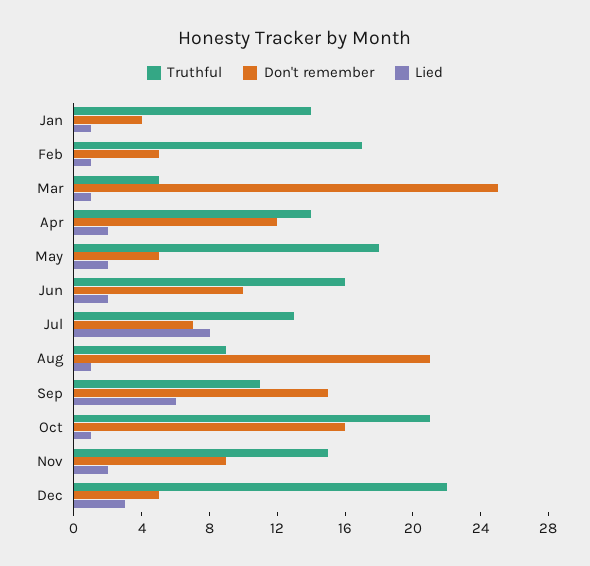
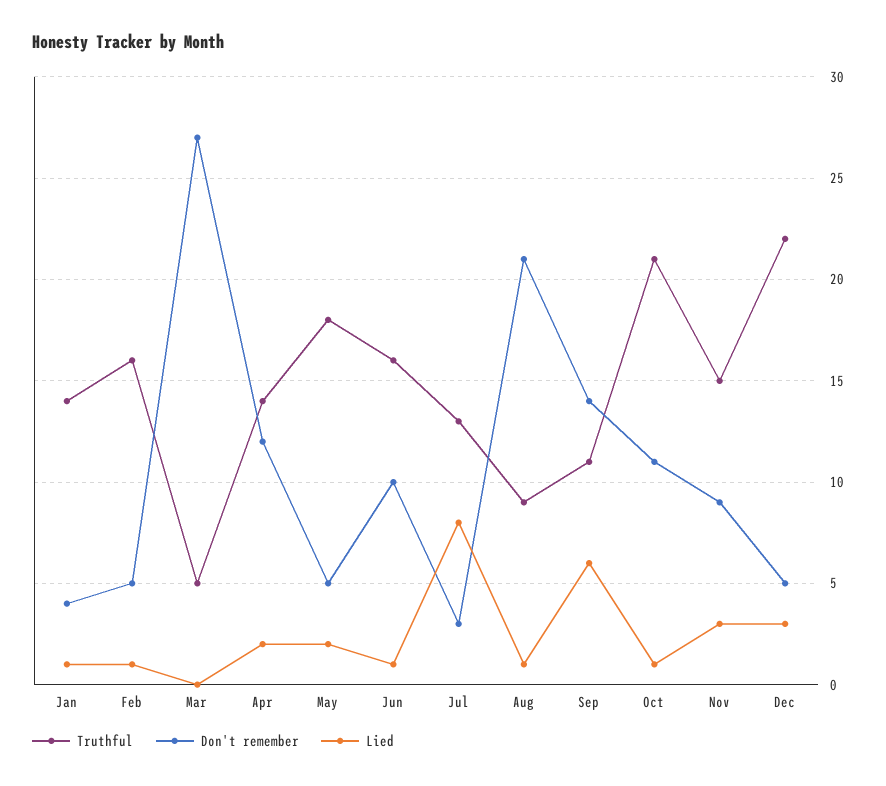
Truthful, Feb: 17 -> 16
Don't remember, Mar: 25 -> 27
Lied, Mar: 1 -> 0
Lied, Jun: 2 -> 1
Don't remember, Jul: 7 -> 3
Don't remember, Sep: 15 -> 14
Don't remember, Oct: 16 -> 11
Lied, Nov: 2 -> 3

